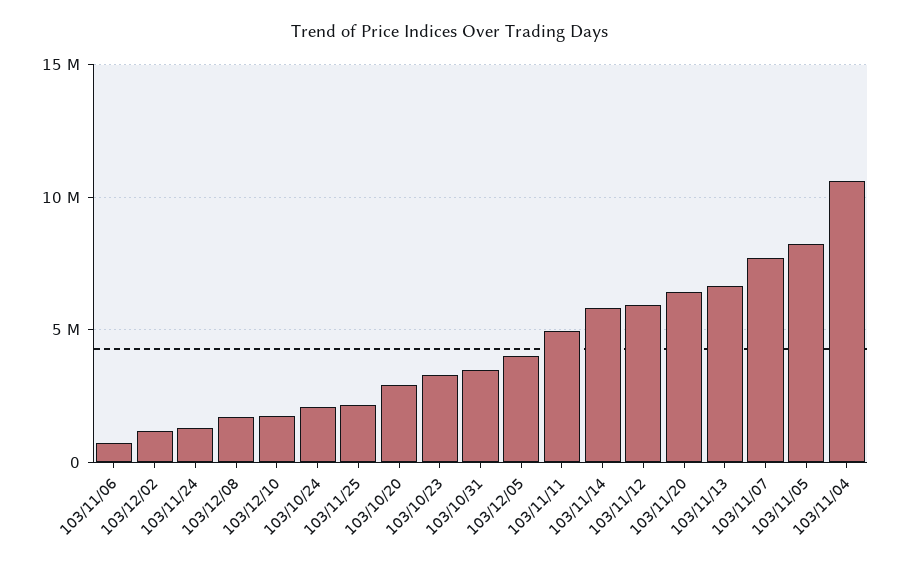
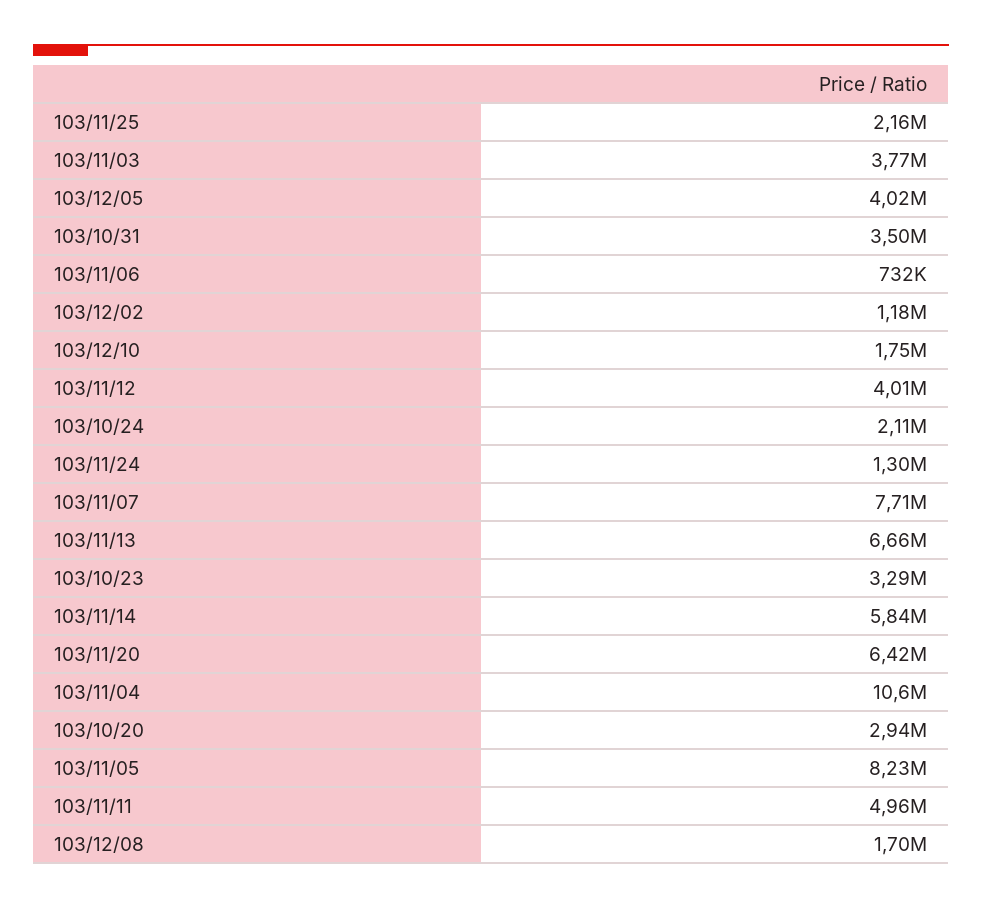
103/11/12: 6000000 -> 4010000
103/11/03: none -> 3770000

